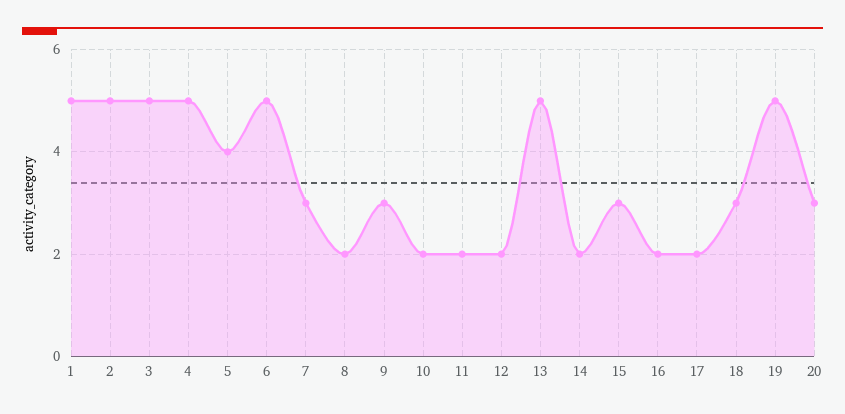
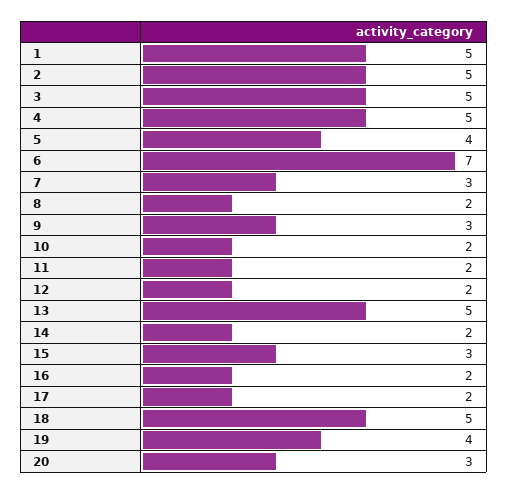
6: 5 -> 7
18: 3 -> 5
19: 5 -> 4

